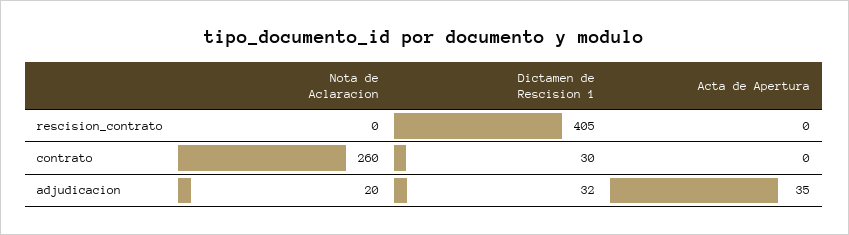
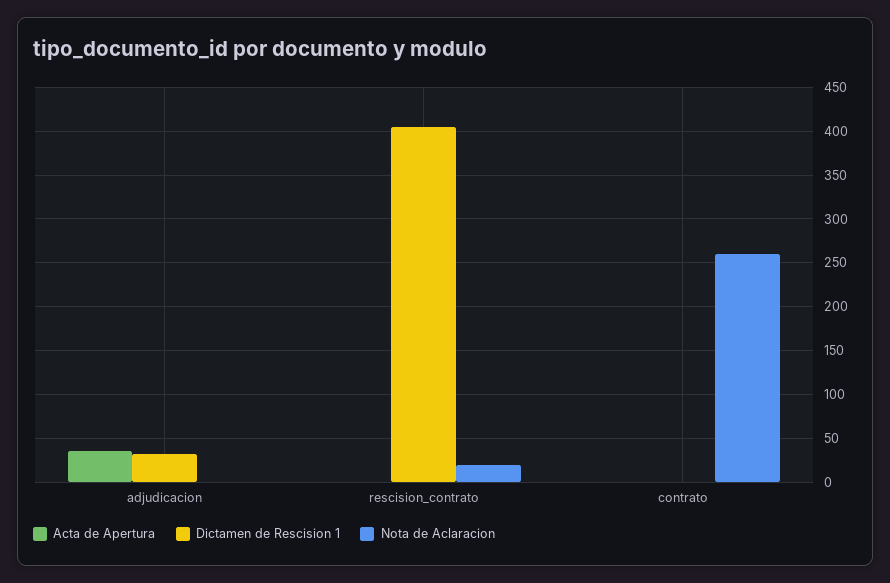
Nota de Aclaracion, rescision_contrato: 0 -> 20
Dictamen de Rescision 1, contrato: 30 -> 0
Nota de Aclaracion, adjudicacion: 20 -> 0

